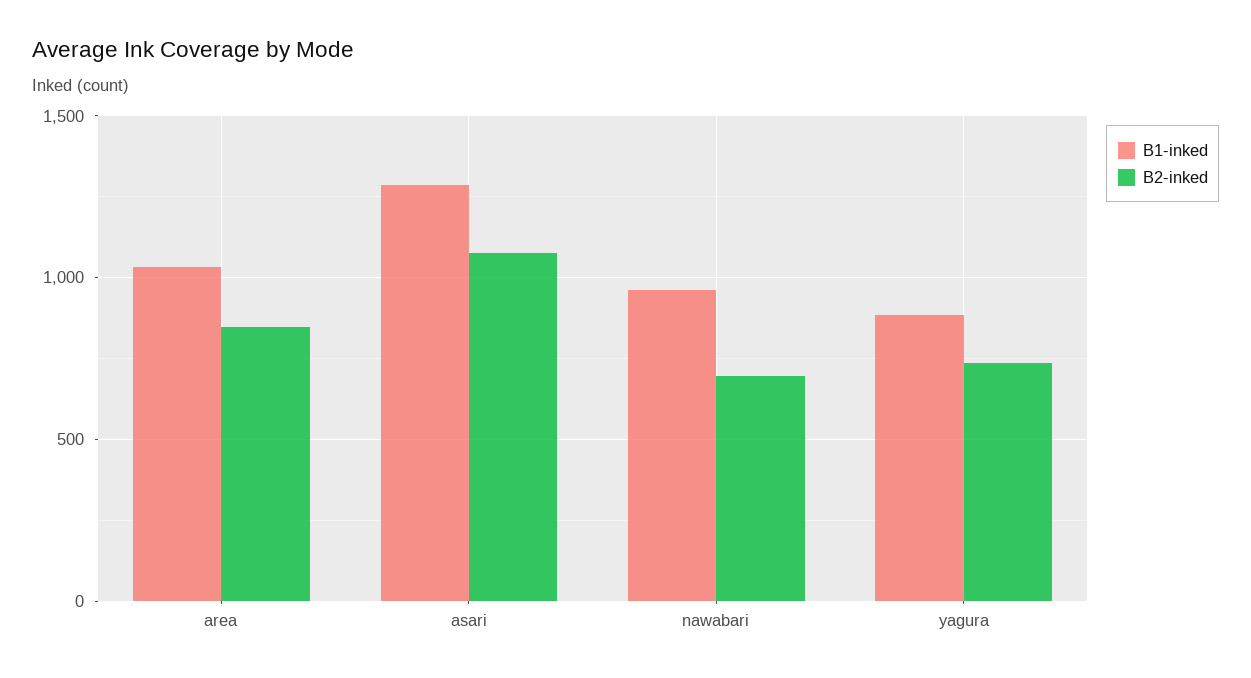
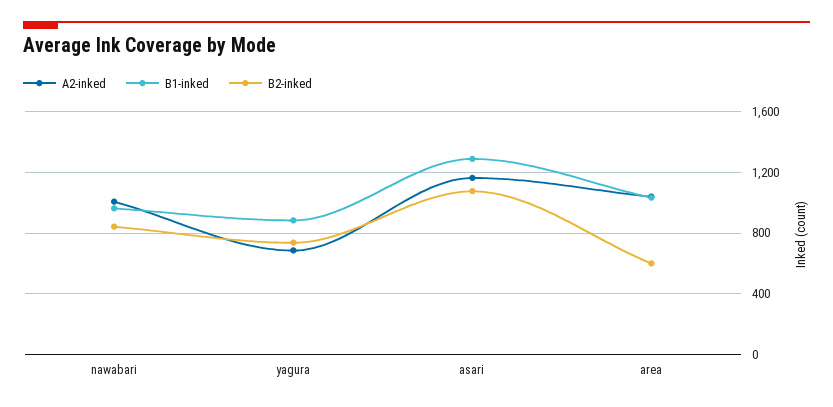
B2-inked, area: 850 -> 600
B2-inked, nawabari: 700 -> 850
A2-inked, nawabari: none -> 1000
A2-inked, yagura: none -> 700
A2-inked, asari: none -> 1150
A2-inked, area: none -> 1050

